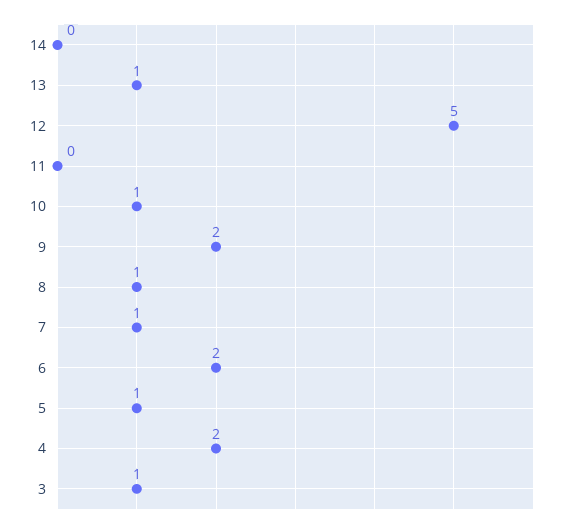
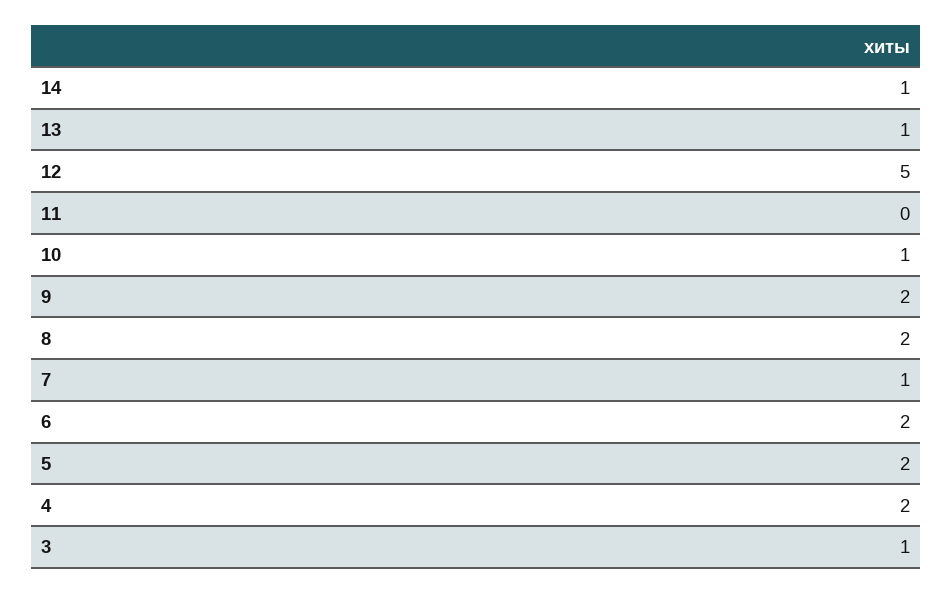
14: 0 -> 1
8: 1 -> 2
5: 1 -> 2

